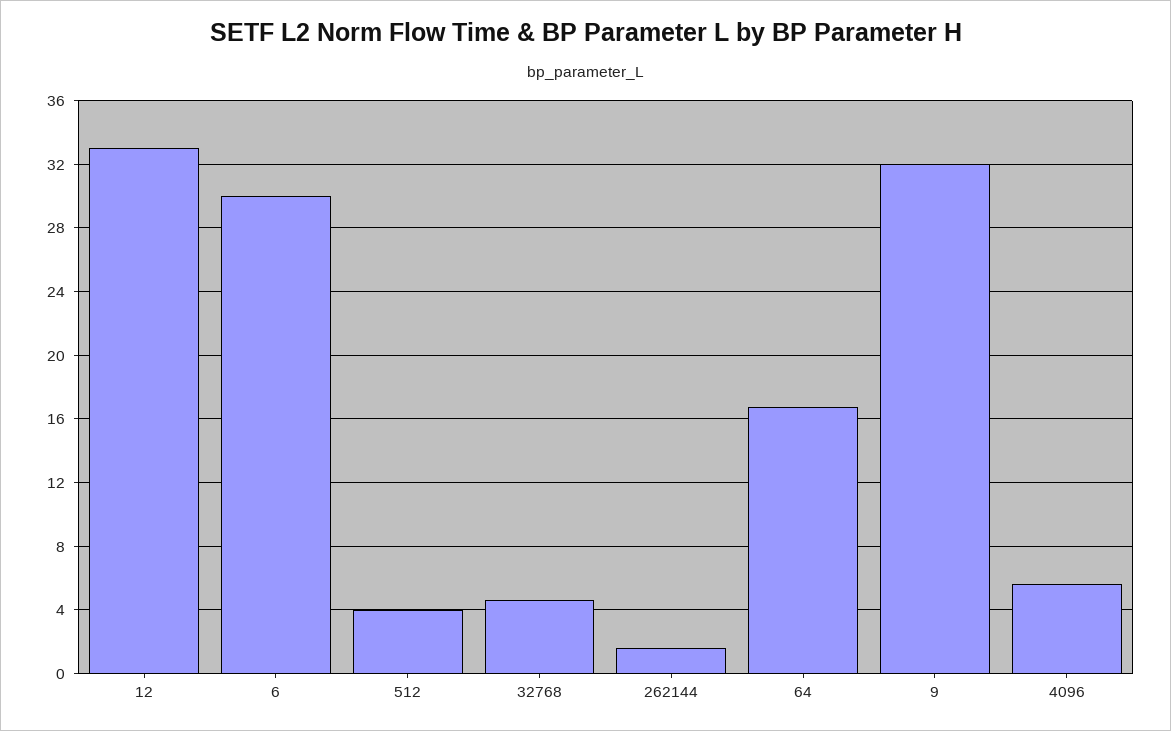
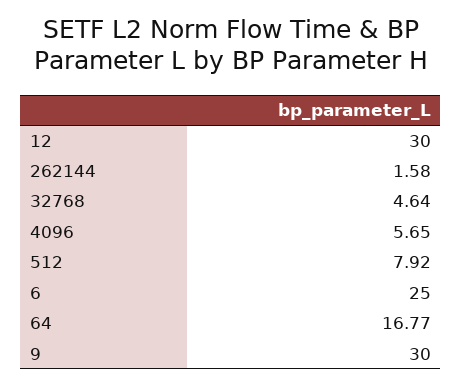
12: 33 -> 30
6: 30 -> 25
512: 4 -> 7.92
9: 32 -> 30

